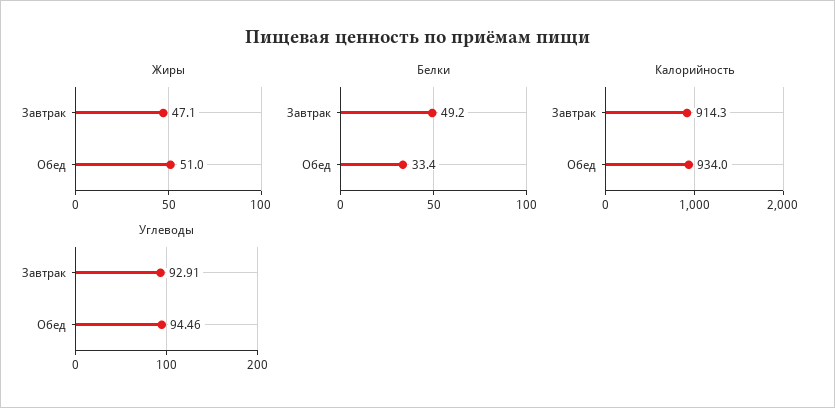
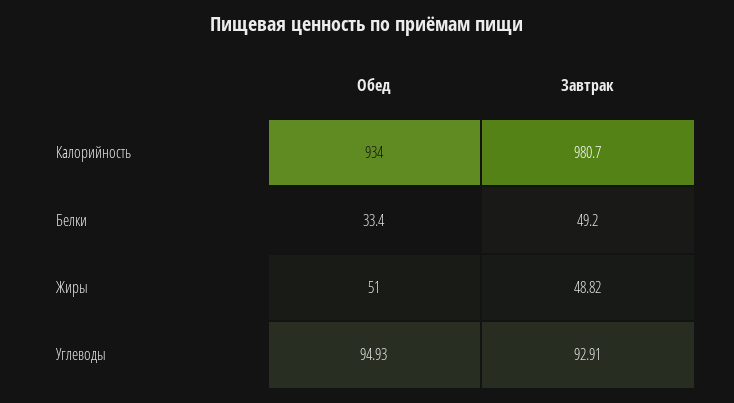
Жиры, Завтрак: 47.1 -> 48.82
Калорийность, Завтрак: 914.3 -> 980.7
Углеводы, Обед: 94.46 -> 94.93

